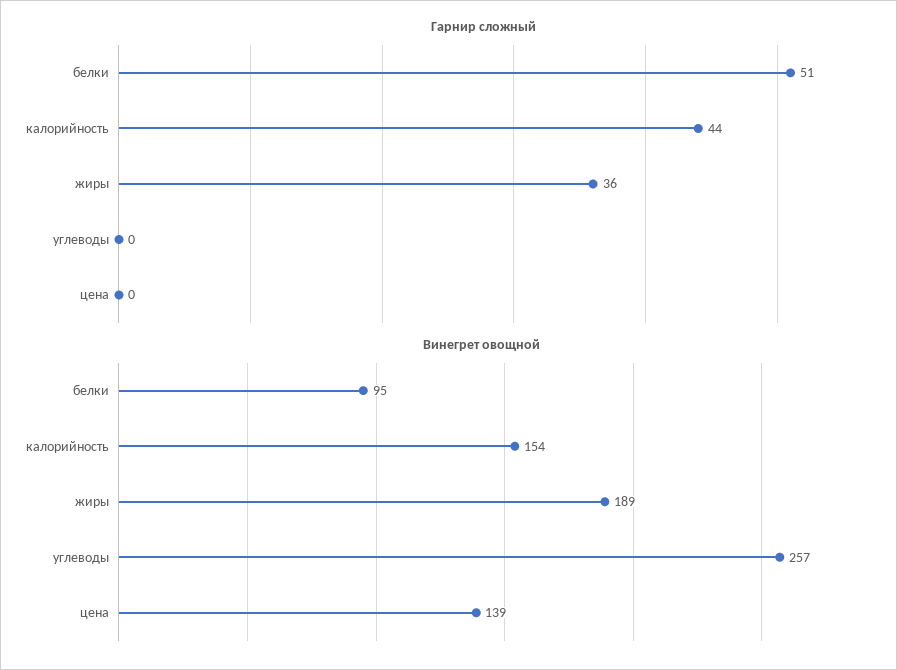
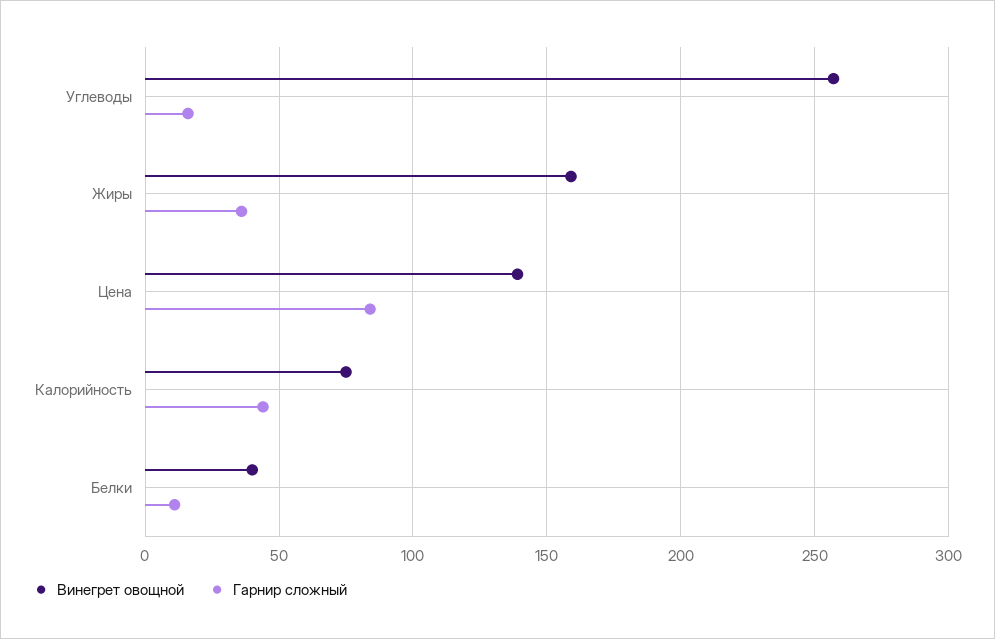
Гарнир сложный, белки: 51 -> 10
Гарнир сложный, углеводы: 0 -> 15
Гарнир сложный, цена: 0 -> 85
Винегрет овощной, белки: 95 -> 40
Винегрет овощной, калорийность: 154 -> 75
Винегрет овощной, жиры: 189 -> 160

